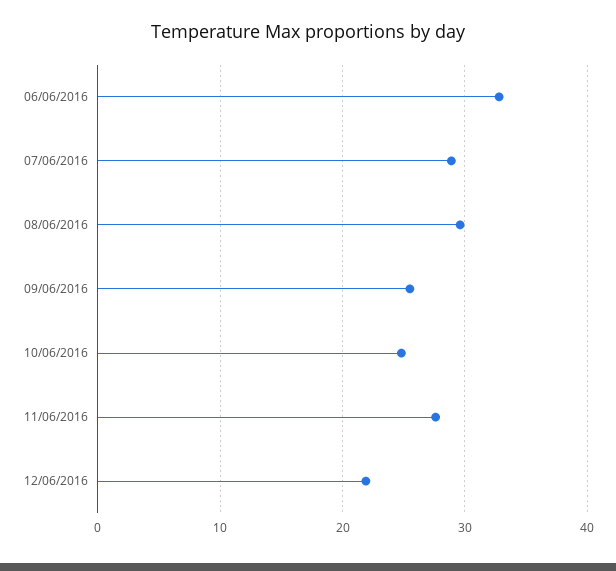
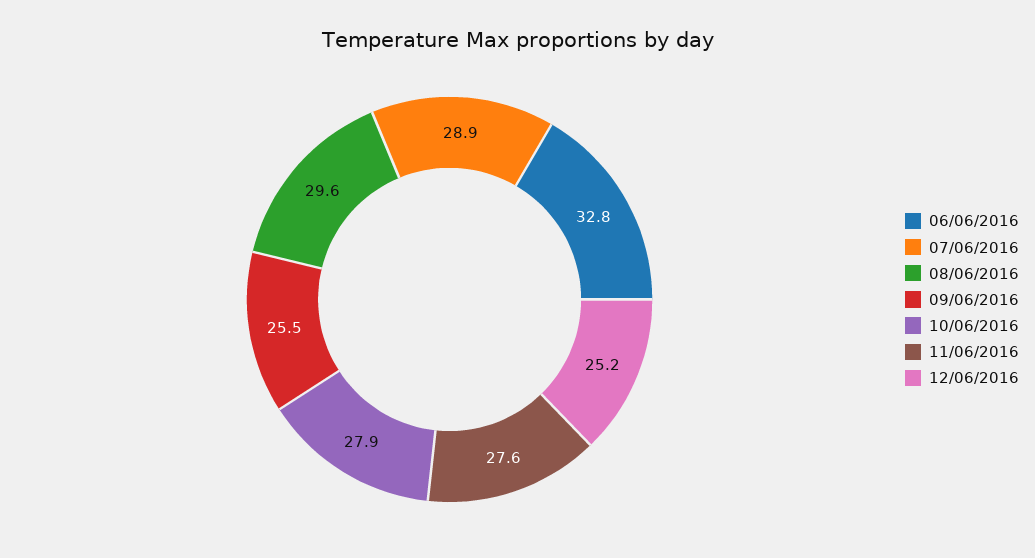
10/06/2016: 25 -> 27.9
12/06/2016: 22 -> 25.2

